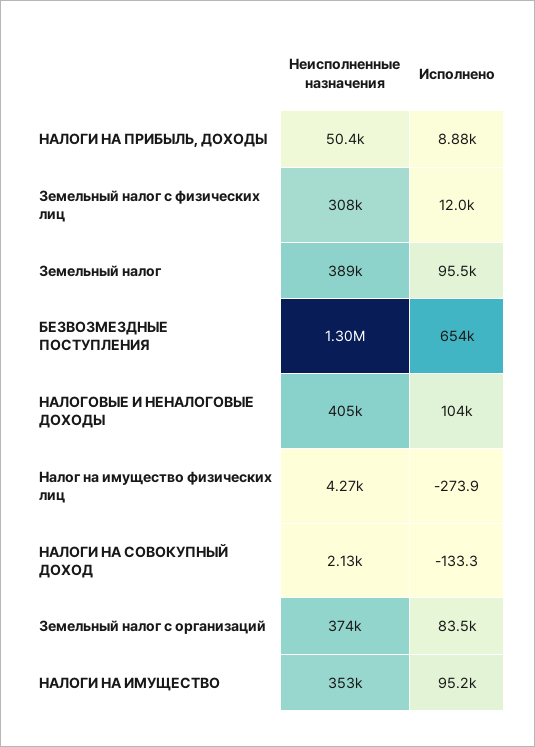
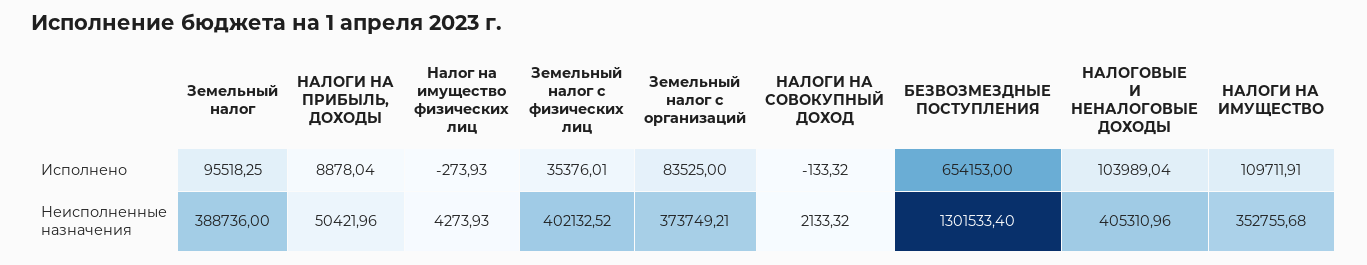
Неисполненные назначения, Земельный налог с физических лиц: 308000 -> 402132.52
Исполнено, Земельный налог с физических лиц: 12000 -> 35376.01
Исполнено, НАЛОГИ НА ИМУЩЕСТВО: 95200 -> 109711.91

